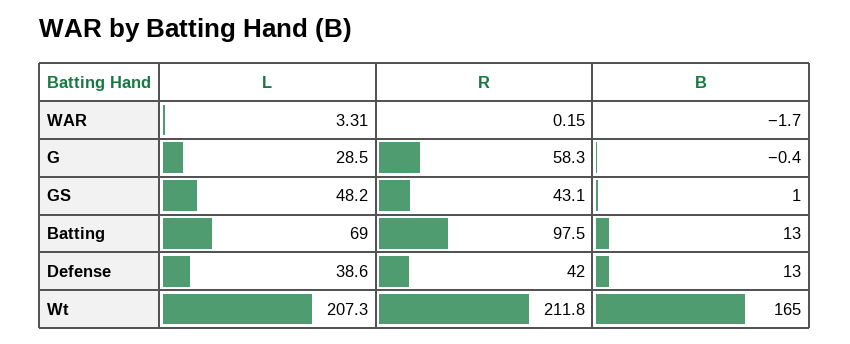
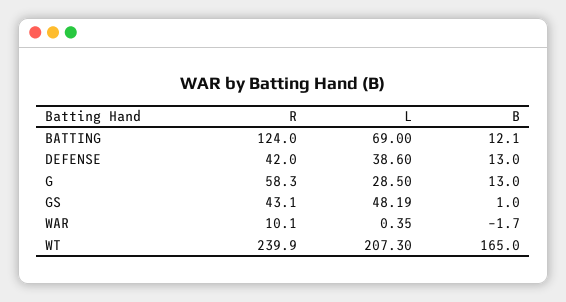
L, WAR: 3.31 -> 0.35
R, WAR: 0.15 -> 10.1
B, G: -0.4 -> 13
L, GS: 48.2 -> 48.19
R, Batting: 97.5 -> 124
B, Batting: 13 -> 12.1
R, Wt: 211.8 -> 239.9

